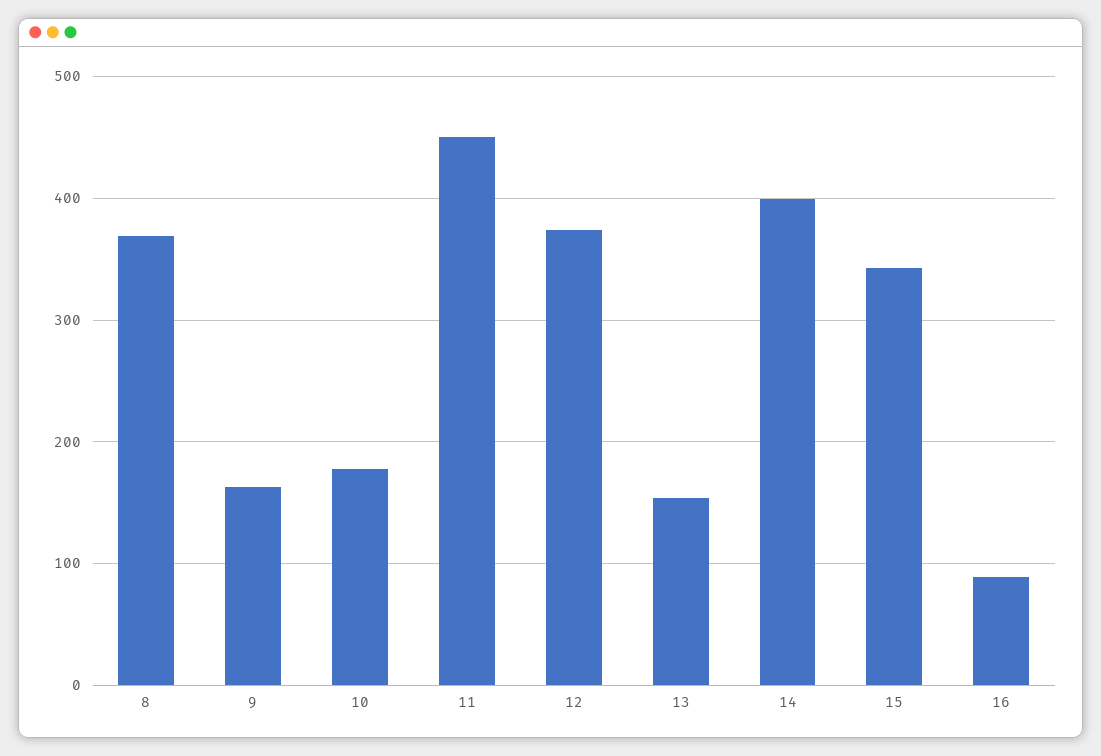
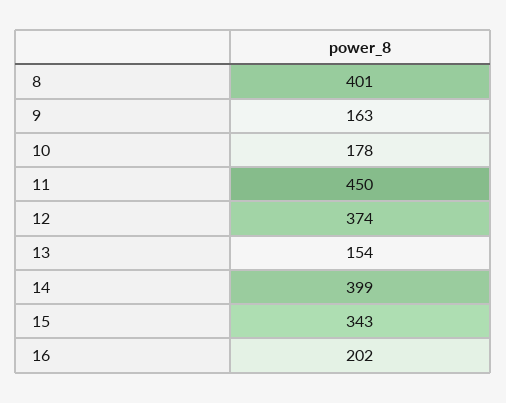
8: 370 -> 401
16: 90 -> 202

